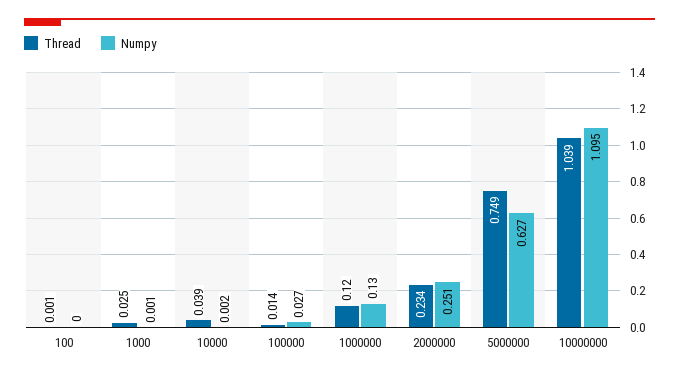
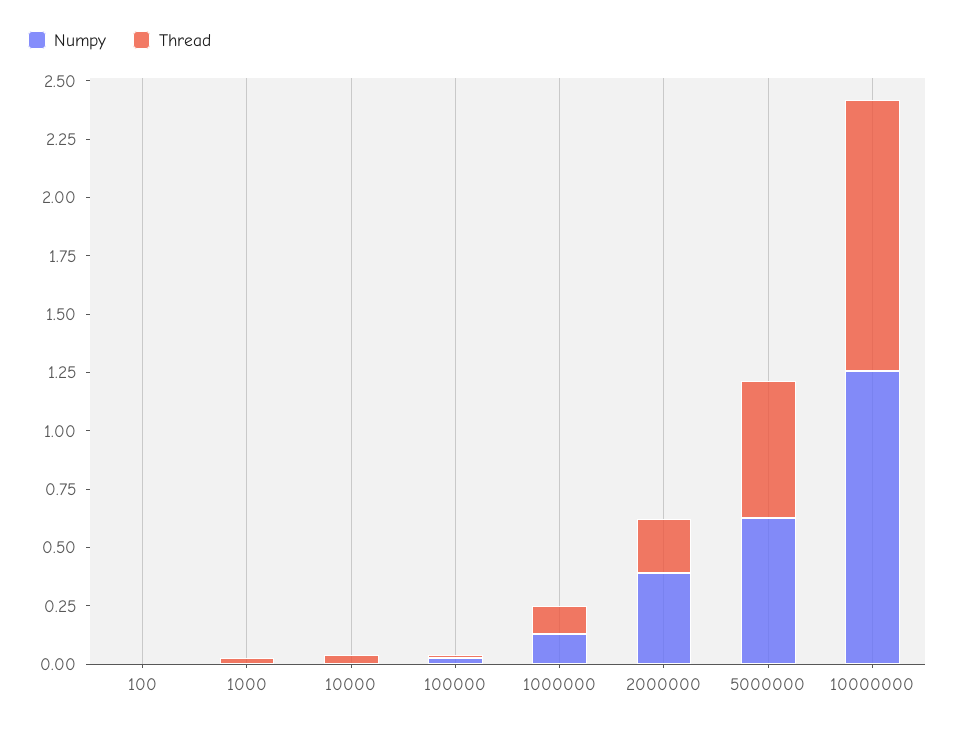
Numpy, 2000000: 0.251 -> 0.4
Thread, 5000000: 0.749 -> 0.6
Thread, 10000000: 1.039 -> 1.15
Numpy, 10000000: 1.095 -> 1.25

